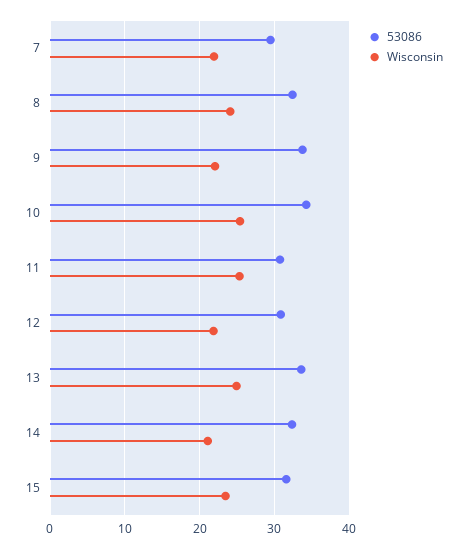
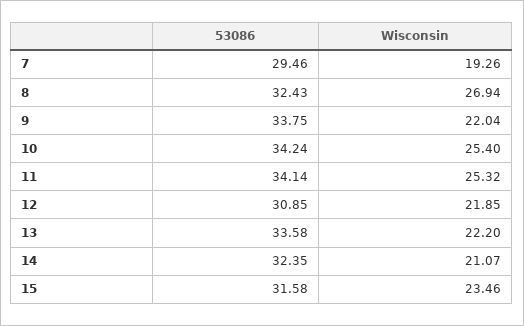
Wisconsin, 7: 22 -> 19.26
Wisconsin, 8: 24 -> 26.94
53086, 11: 31 -> 34.14
Wisconsin, 13: 25 -> 22.2

